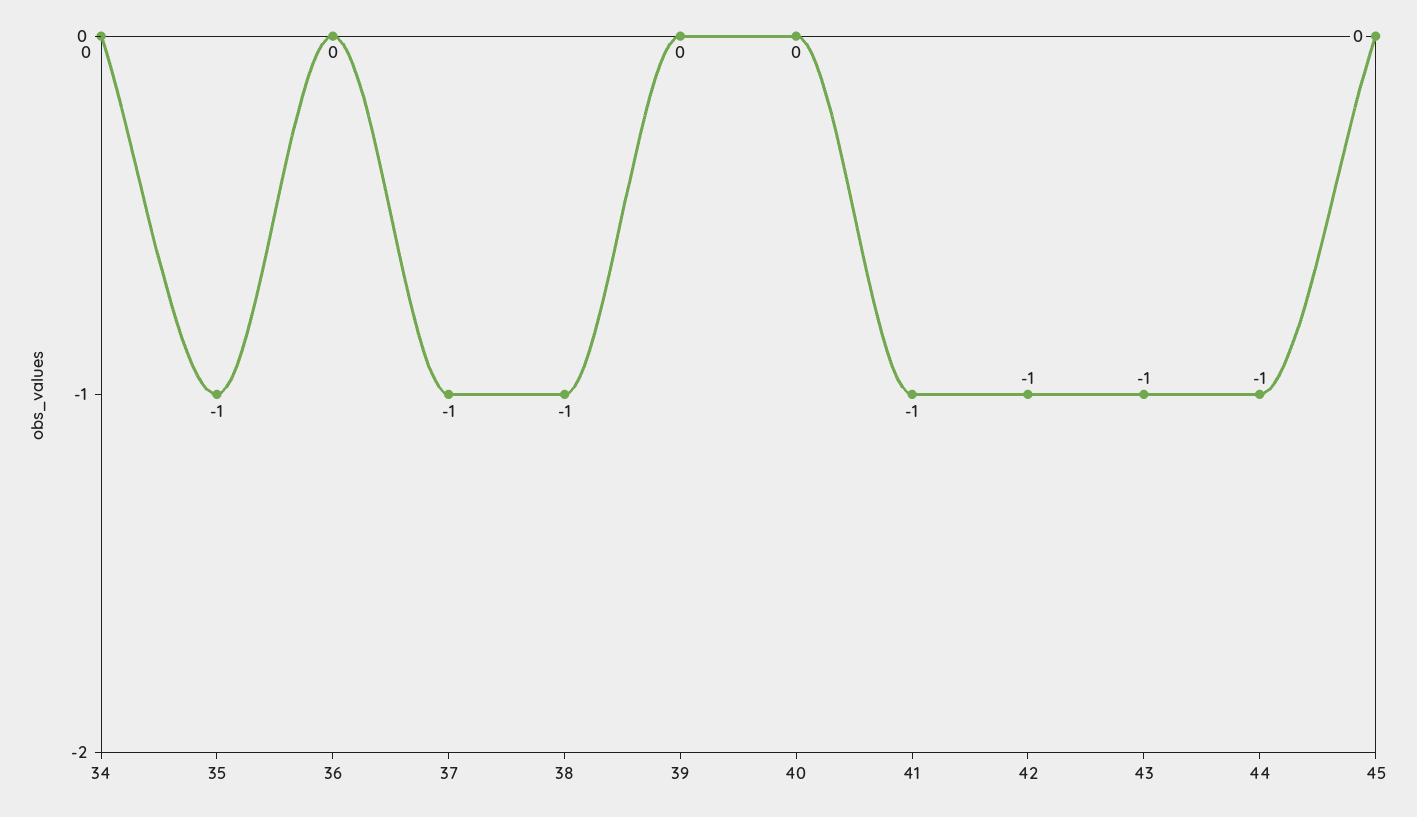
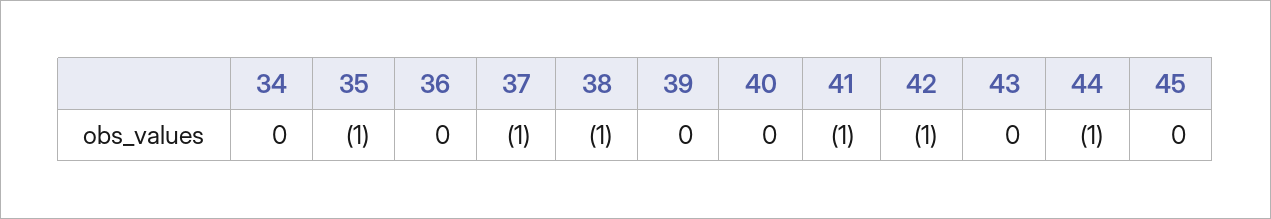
43: -1 -> 0

